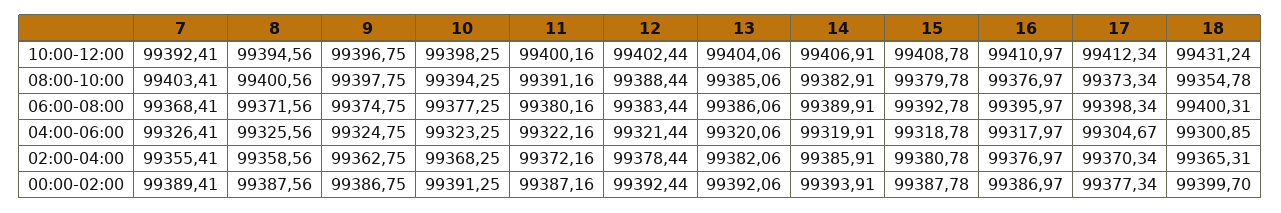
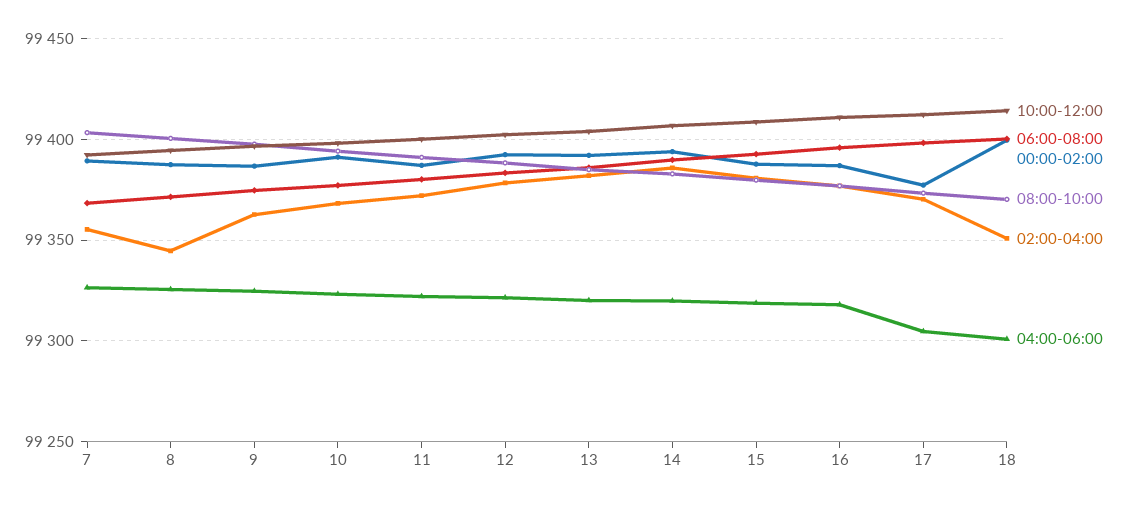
10:00-12:00, 18: 99431.24 -> 99415
08:00-10:00, 18: 99354.78 -> 99370
02:00-04:00, 8: 99358.56 -> 99345
02:00-04:00, 18: 99365.31 -> 99350

